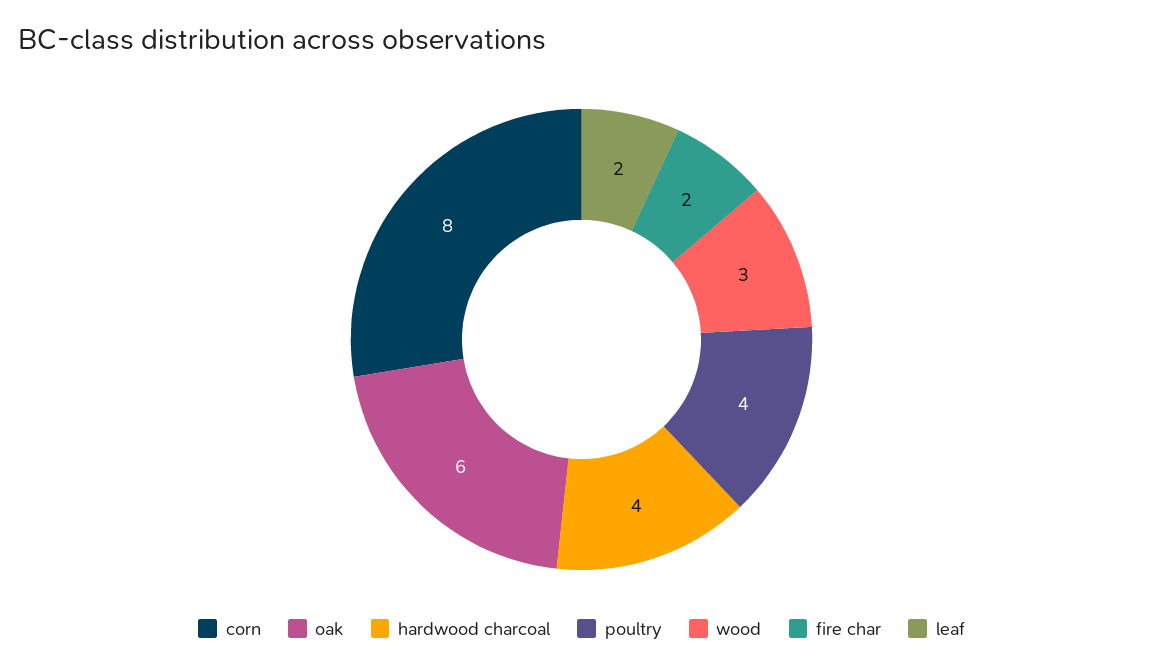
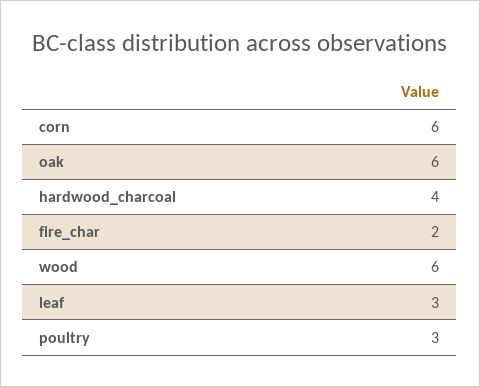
corn: 8 -> 6
poultry: 4 -> 3
wood: 3 -> 6
leaf: 2 -> 3

